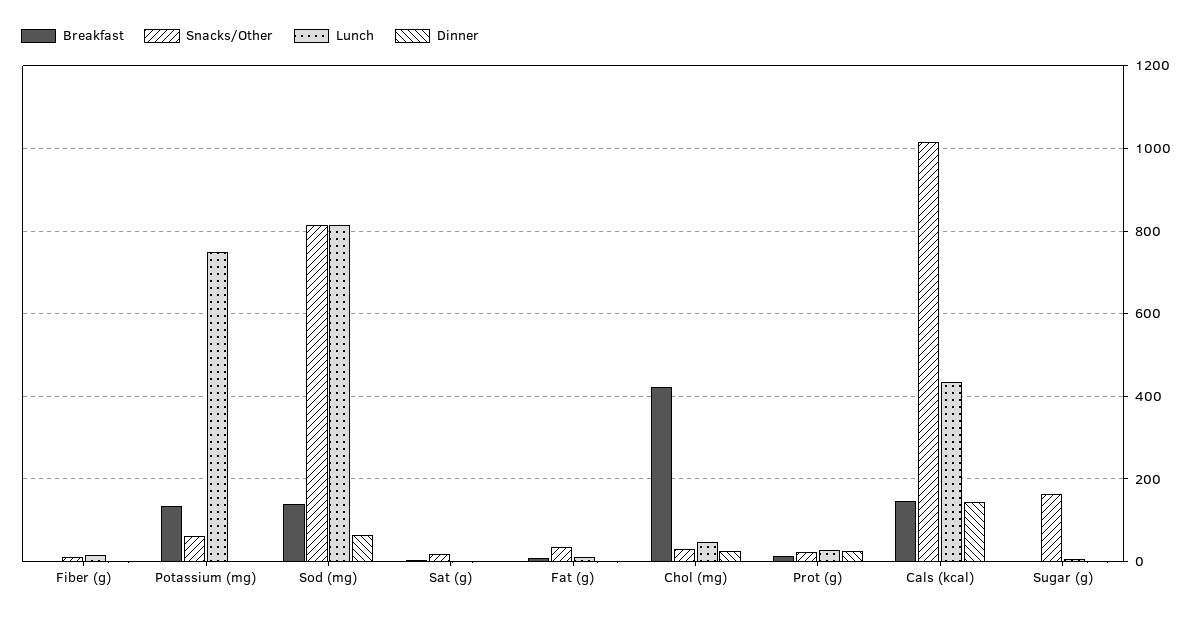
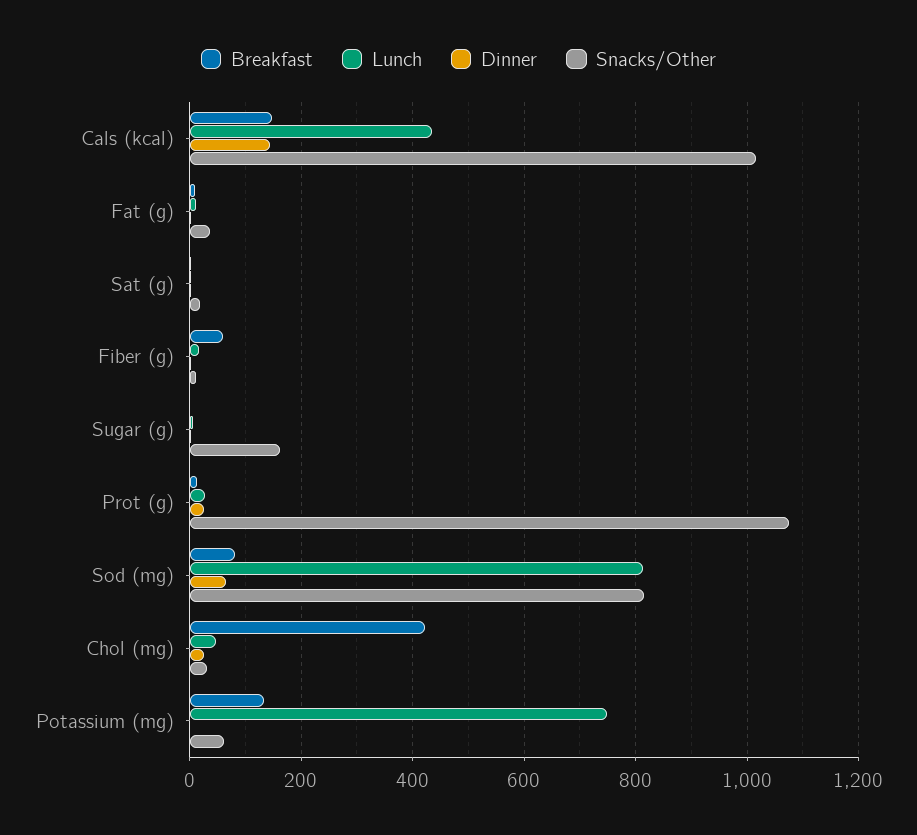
Breakfast, Fiber (g): 0 -> 60
Breakfast, Sod (mg): 140 -> 80
Snacks/Other, Prot (g): 20 -> 1080

